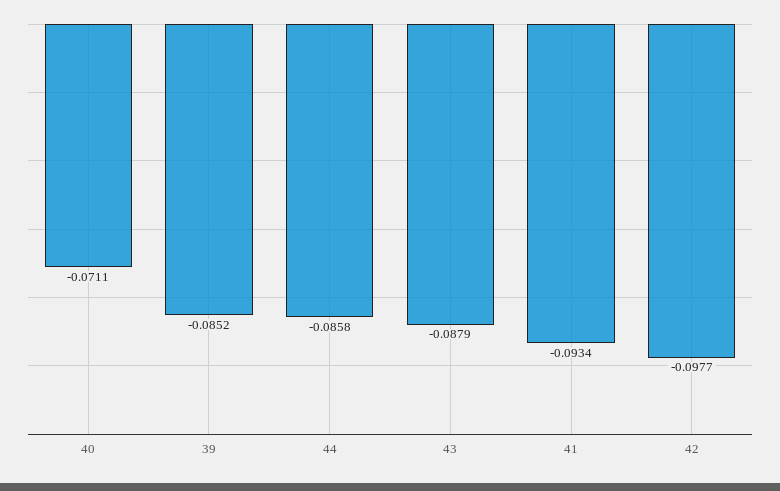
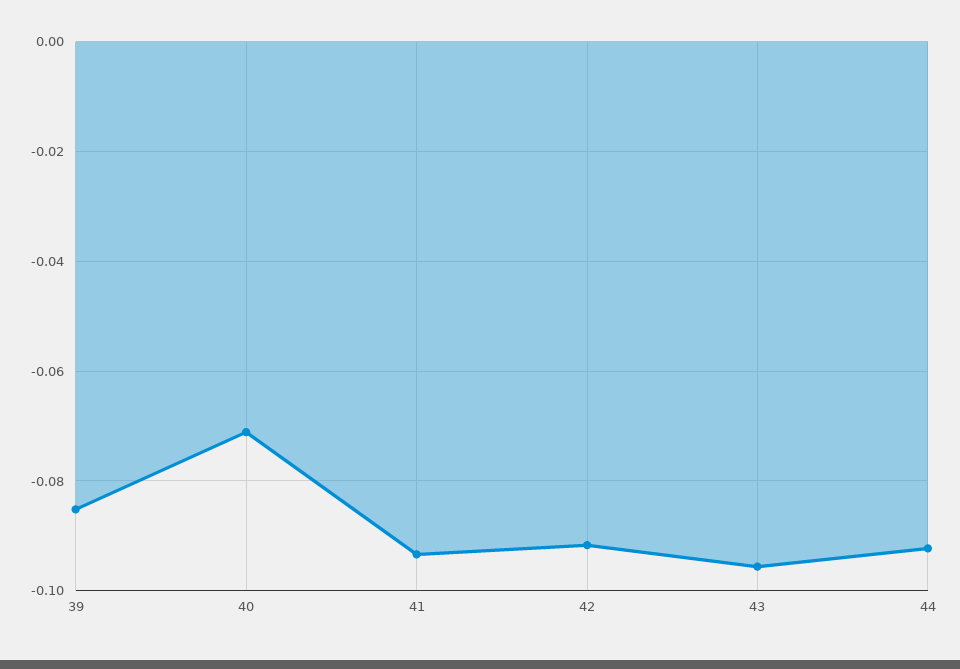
44: -0.0858 -> -0.092
43: -0.0879 -> -0.096
42: -0.0977 -> -0.092

